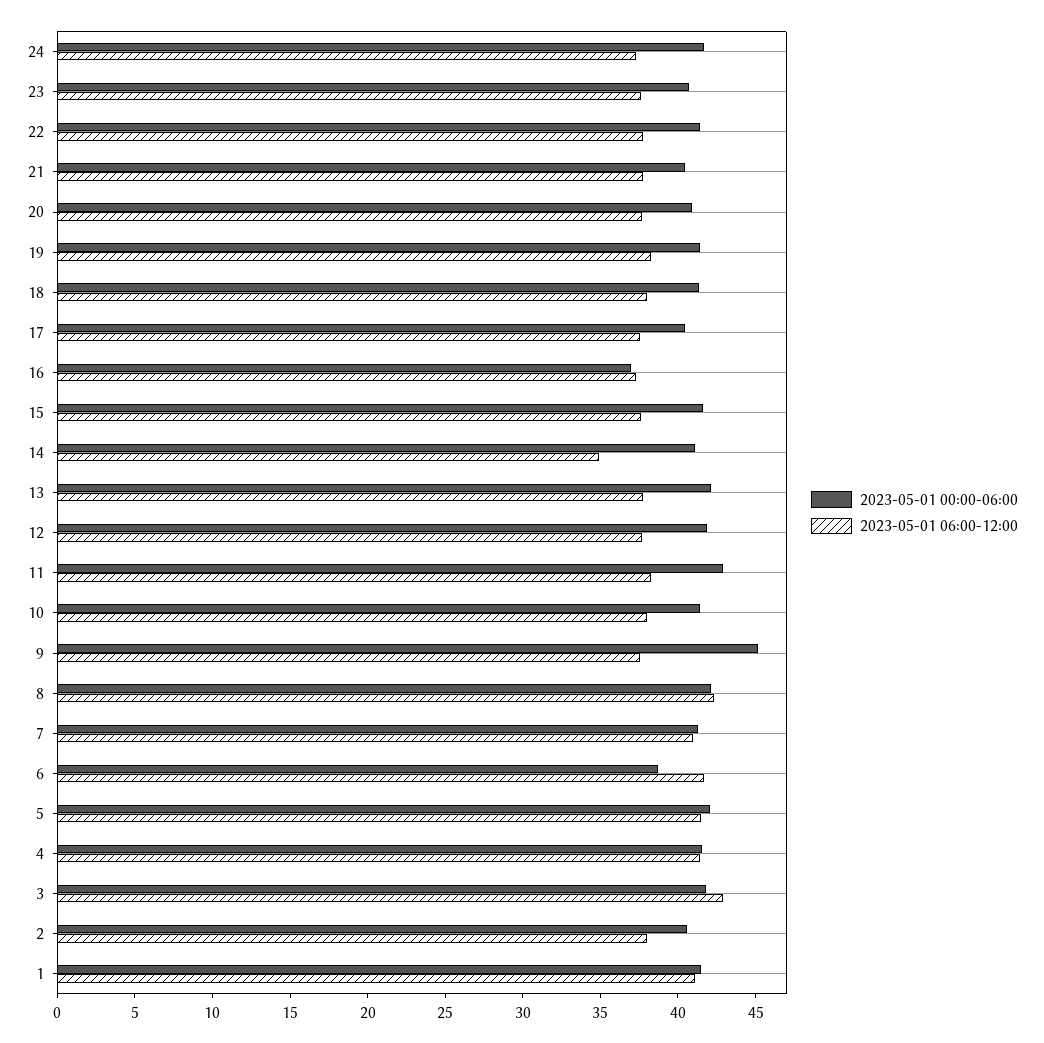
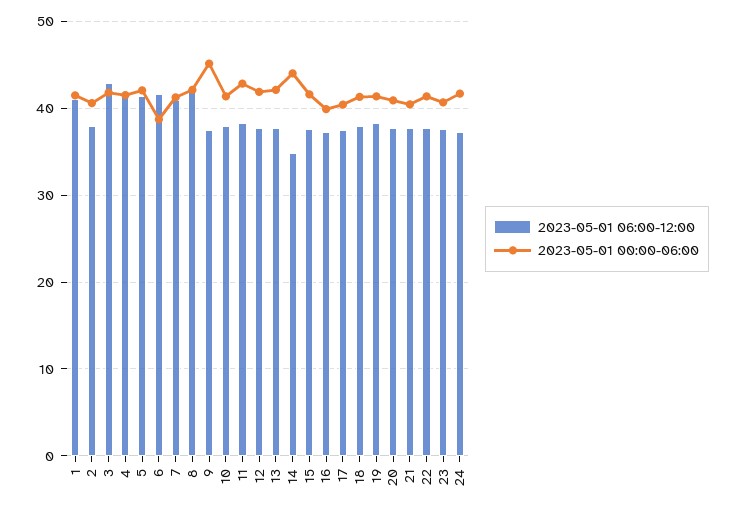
2023-05-01 00:00-06:00, 16: 37 -> 40
2023-05-01 00:00-06:00, 14: 41 -> 44

